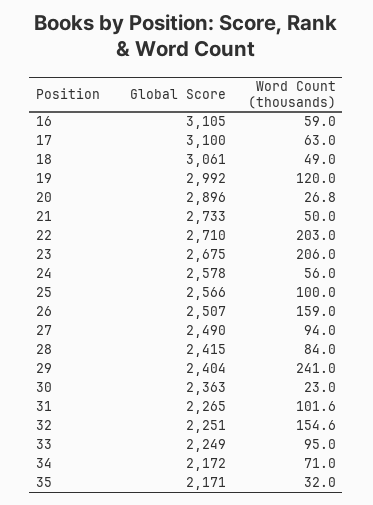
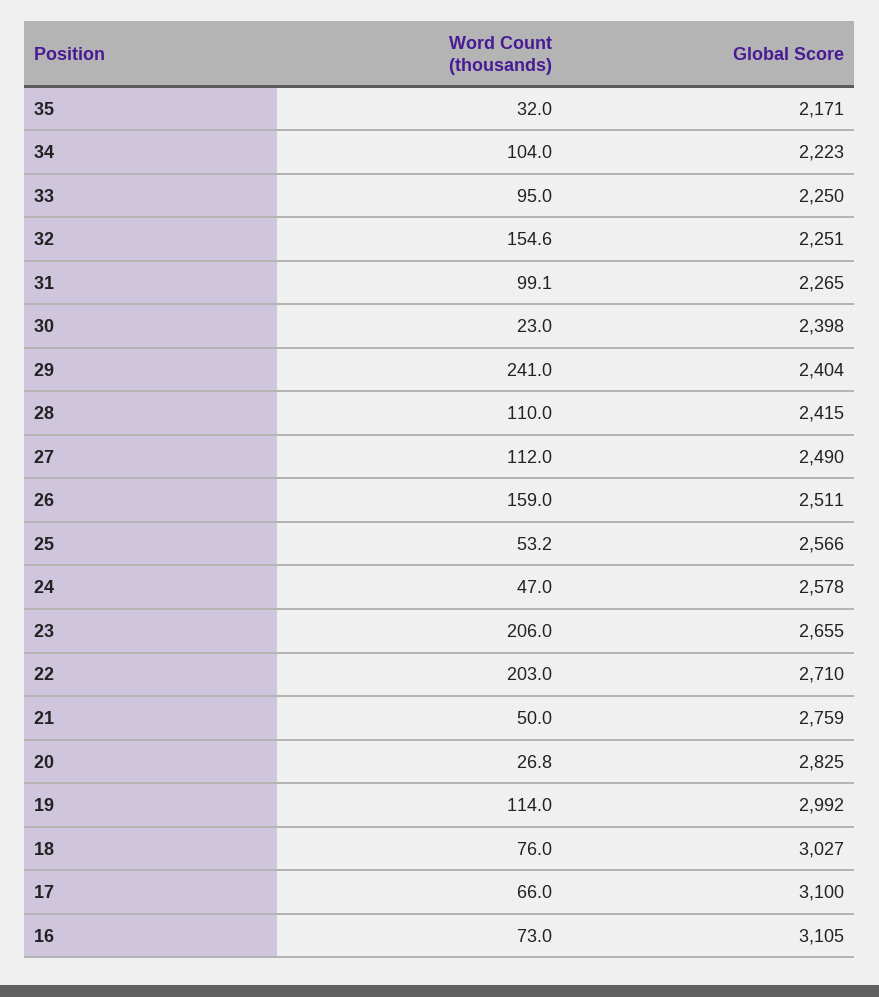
Word Count (thousands), 16: 59 -> 73
Word Count (thousands), 17: 63 -> 66
Global Score, 18: 3061 -> 3027
Word Count (thousands), 18: 49 -> 76
Word Count (thousands), 19: 120 -> 114
Global Score, 20: 2896 -> 2825
Global Score, 21: 2733 -> 2759
Global Score, 23: 2675 -> 2655
Word Count (thousands), 24: 56 -> 47
Word Count (thousands), 25: 100 -> 53.2
Global Score, 26: 2507 -> 2511
Word Count (thousands), 27: 94 -> 112
Word Count (thousands), 28: 84 -> 110
Global Score, 30: 2363 -> 2398
Word Count (thousands), 31: 101.6 -> 99.1
Global Score, 33: 2249 -> 2250
Global Score, 34: 2172 -> 2223
Word Count (thousands), 34: 71 -> 104

